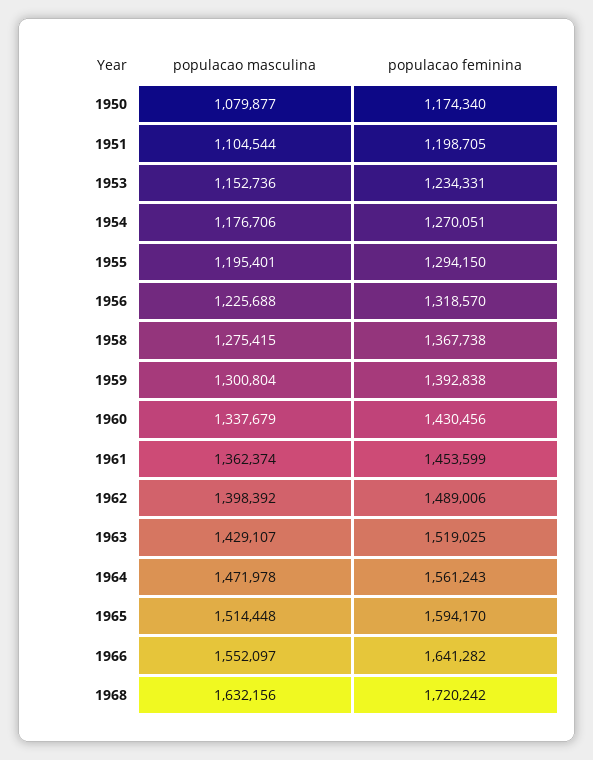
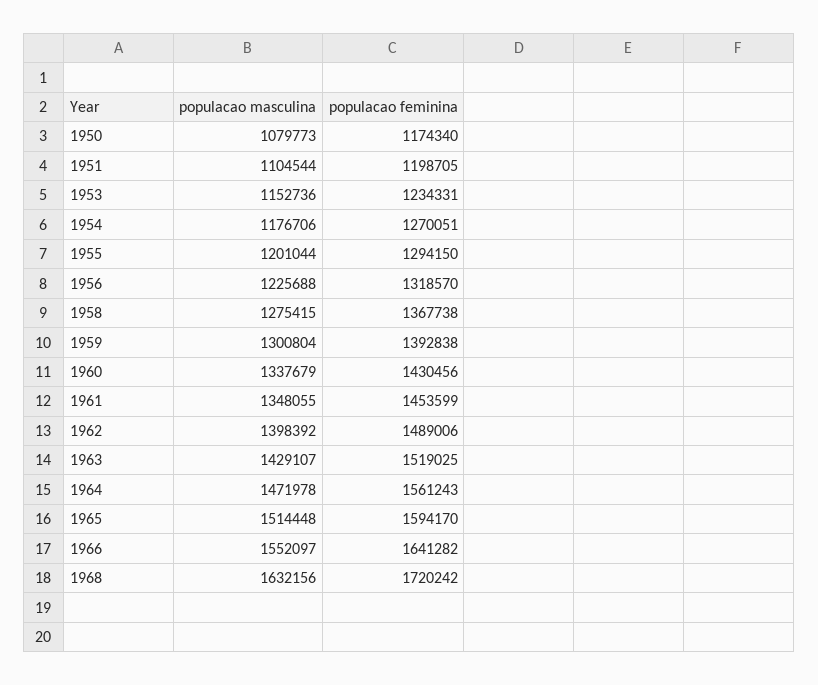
populacao masculina, 1950: 1079877 -> 1079773
populacao masculina, 1955: 1195401 -> 1201044
populacao masculina, 1961: 1362374 -> 1348055

